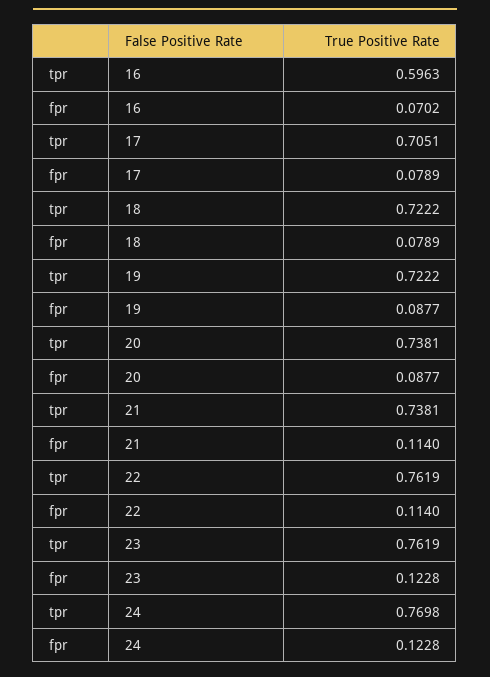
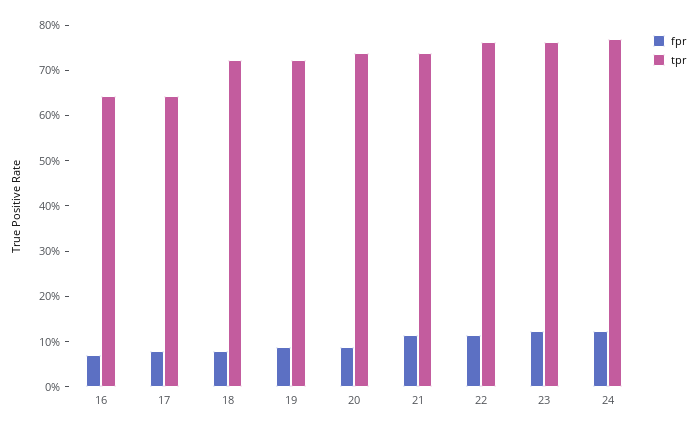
tpr, 16: 0.5963 -> 0.64
tpr, 17: 0.7051 -> 0.64

